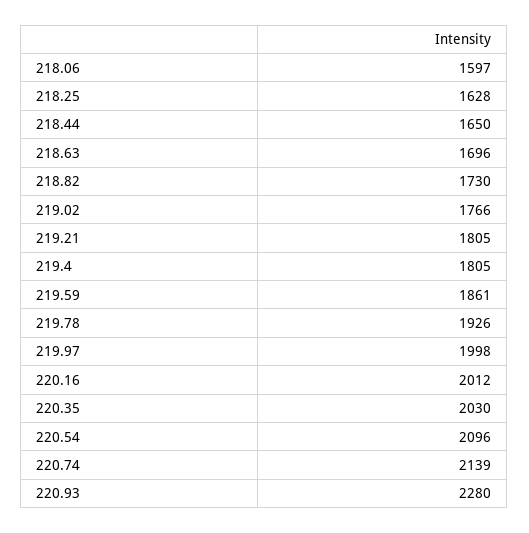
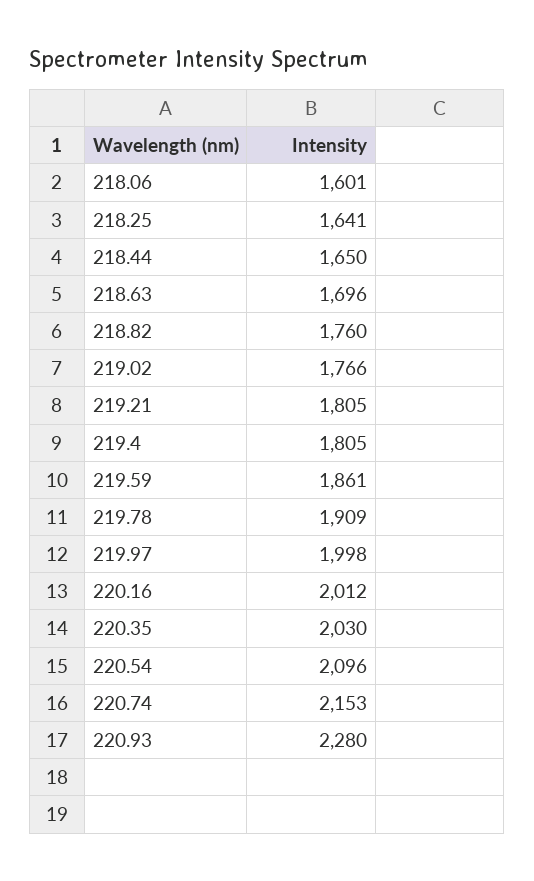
218.06: 1597 -> 1601
218.25: 1628 -> 1641
218.82: 1730 -> 1760
219.78: 1926 -> 1909
220.74: 2139 -> 2153

